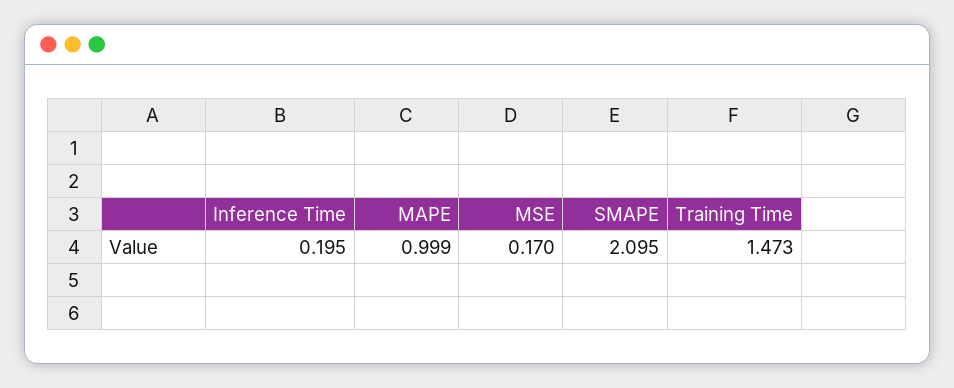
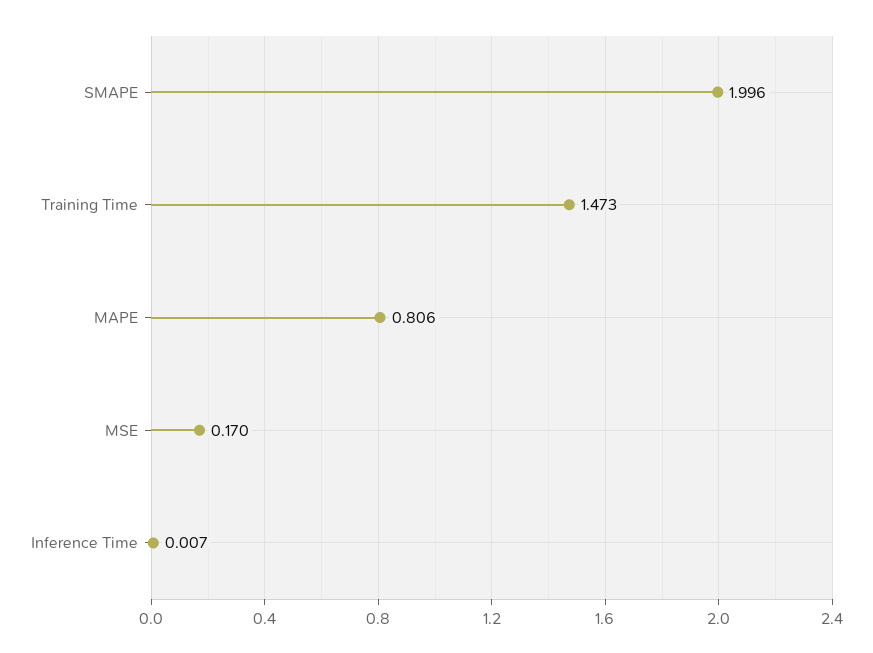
Inference Time: 0.195 -> 0.007
MAPE: 0.999 -> 0.806
SMAPE: 2.095 -> 1.996

